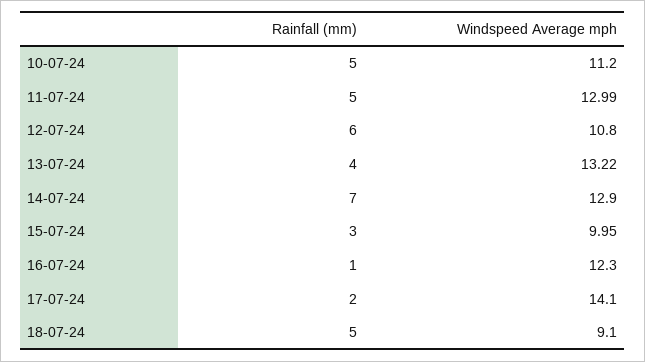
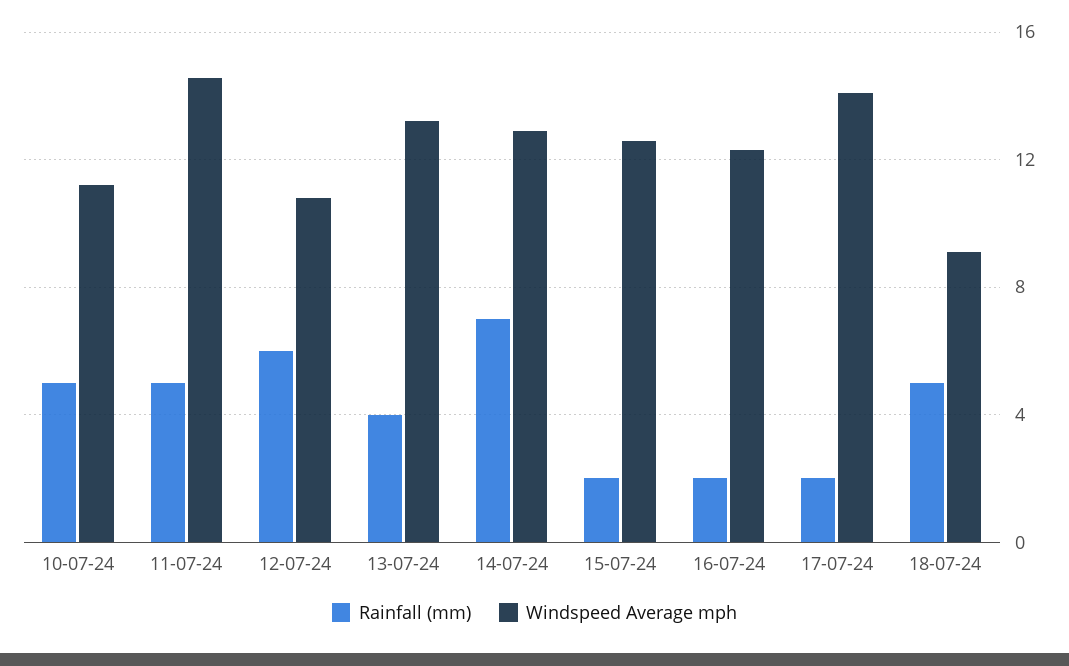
Windspeed Average mph, 11-07-24: 12.99 -> 14.5
Rainfall (mm), 15-07-24: 3 -> 2
Windspeed Average mph, 15-07-24: 9.95 -> 12.5
Rainfall (mm), 16-07-24: 1 -> 2

